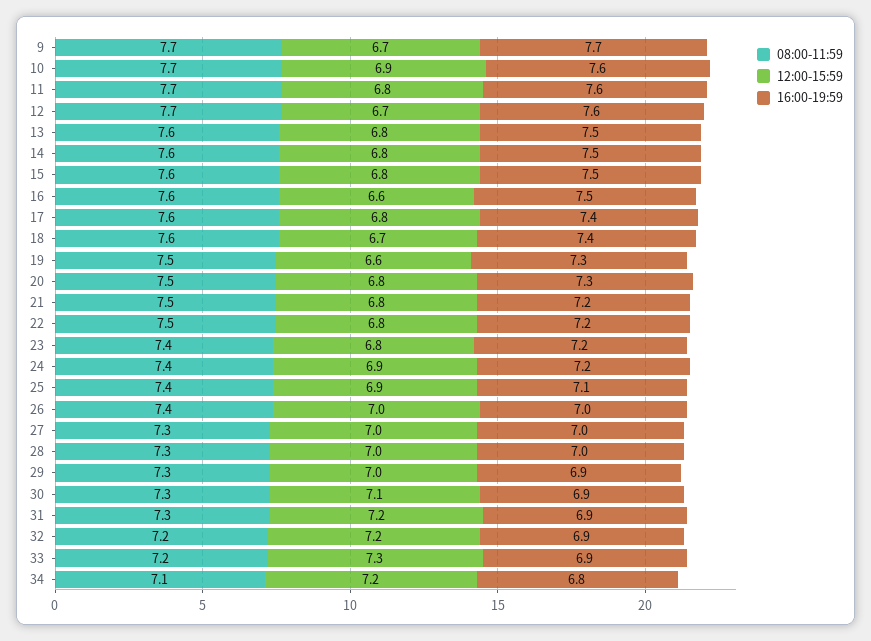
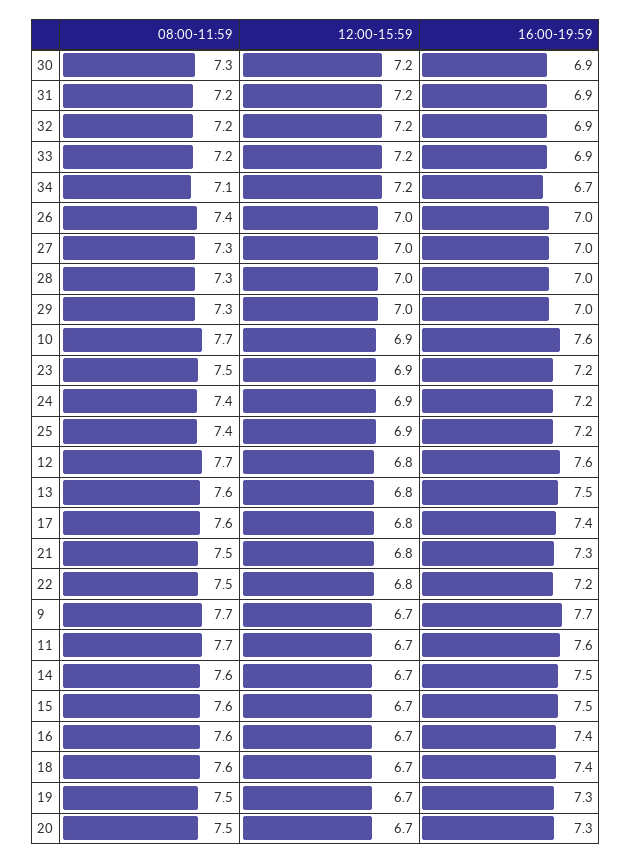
12:00-15:59, 11: 6.8 -> 6.7
12:00-15:59, 12: 6.7 -> 6.8
12:00-15:59, 14: 6.8 -> 6.7
12:00-15:59, 15: 6.8 -> 6.7
12:00-15:59, 16: 6.6 -> 6.7
16:00-19:59, 16: 7.5 -> 7.4
12:00-15:59, 19: 6.6 -> 6.7
12:00-15:59, 20: 6.8 -> 6.7
16:00-19:59, 21: 7.2 -> 7.3
08:00-11:59, 23: 7.4 -> 7.5
12:00-15:59, 23: 6.8 -> 6.9
16:00-19:59, 25: 7.1 -> 7.2
16:00-19:59, 29: 6.9 -> 7
12:00-15:59, 30: 7.1 -> 7.2
08:00-11:59, 31: 7.3 -> 7.2
12:00-15:59, 33: 7.3 -> 7.2
16:00-19:59, 34: 6.8 -> 6.7

